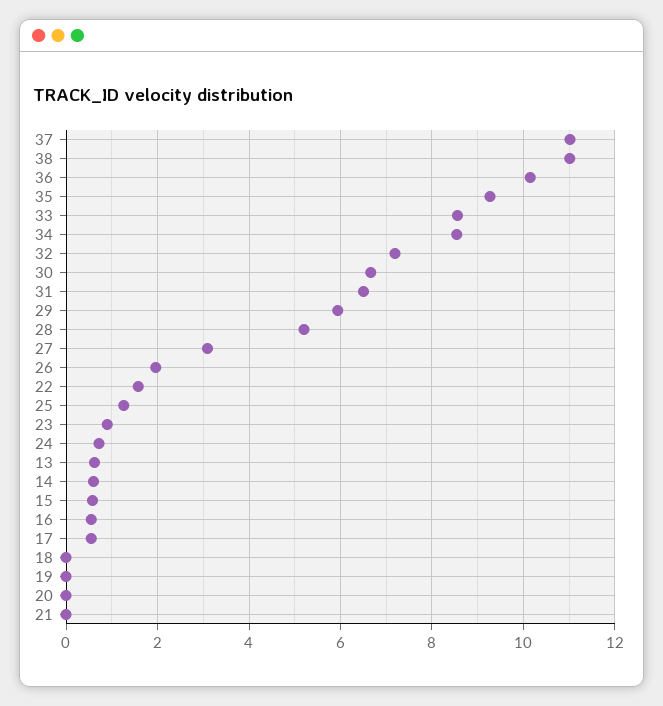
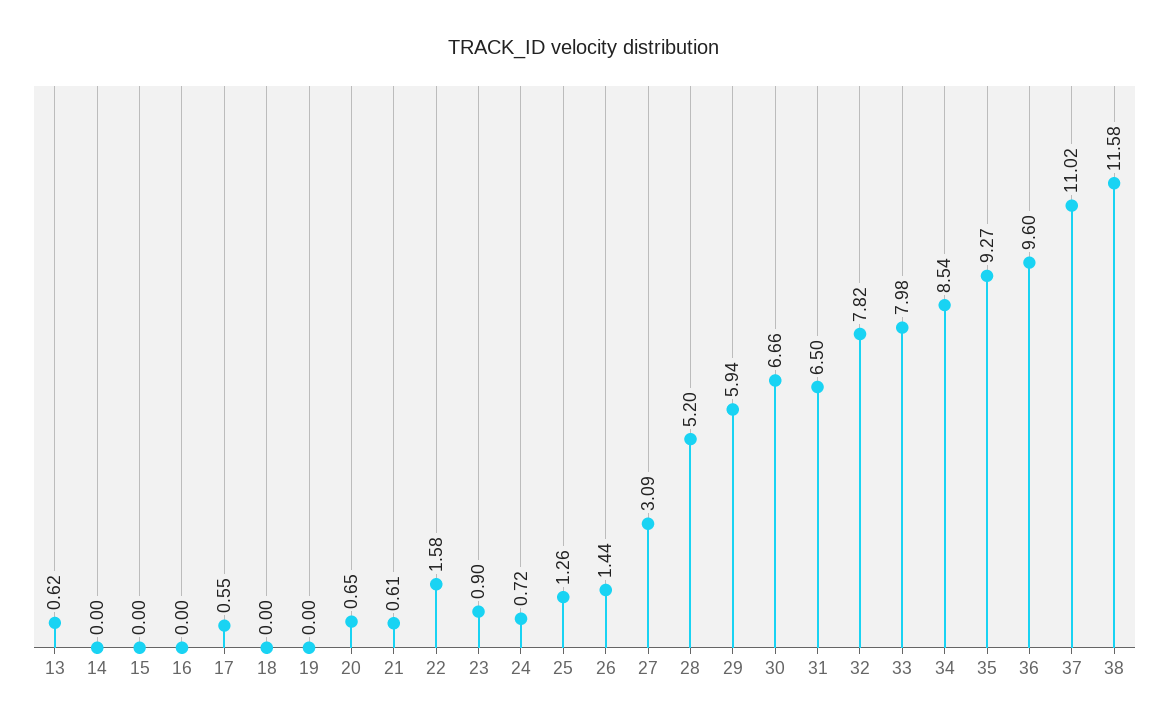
38: 11 -> 11.58
36: 10.2 -> 9.6
33: 8.6 -> 7.98
32: 7.2 -> 7.82
26: 2 -> 1.44
14: 0.6 -> 0
15: 0.6 -> 0
16: 0.6 -> 0
20: 0 -> 0.65
21: 0 -> 0.61

